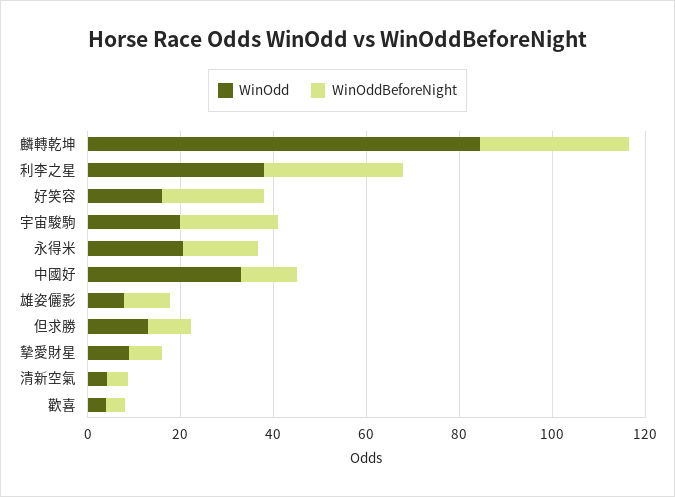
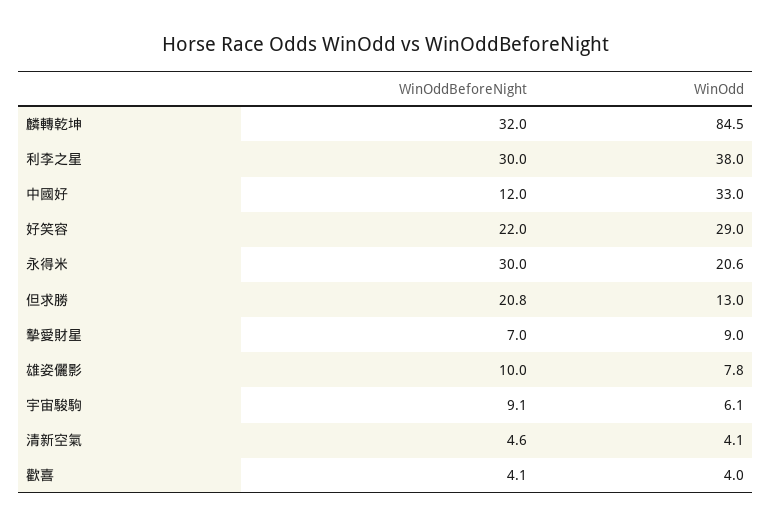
WinOdd, 好笑容: 15 -> 29
WinOdd, 宇宙駿駒: 20 -> 6.1
WinOddBeforeNight, 宇宙駿駒: 20 -> 9.1
WinOddBeforeNight, 永得米: 15 -> 30
WinOddBeforeNight, 但求勝: 10 -> 20.8

